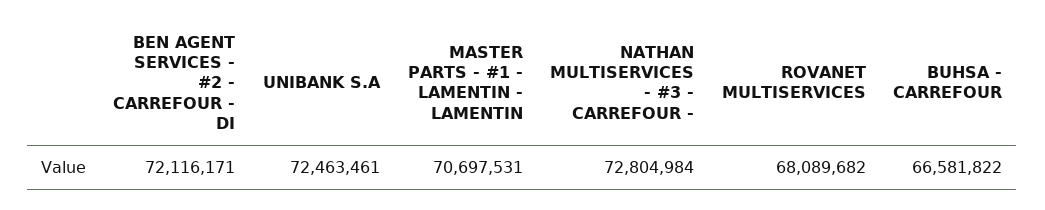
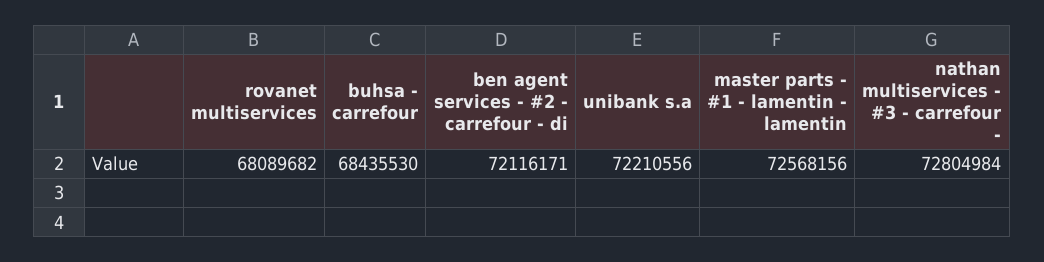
UNIBANK S.A: 72463461 -> 72210556
MASTER PARTS - #1 - LAMENTIN - LAMENTIN: 70697531 -> 72568156
BUHSA - CARREFOUR: 66581822 -> 68435530

